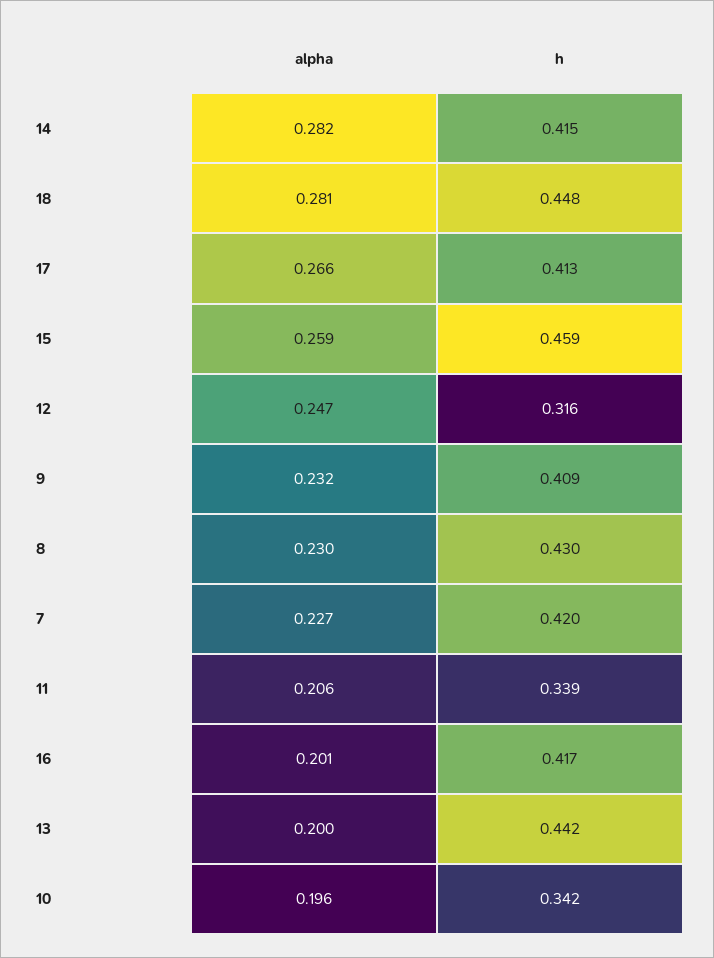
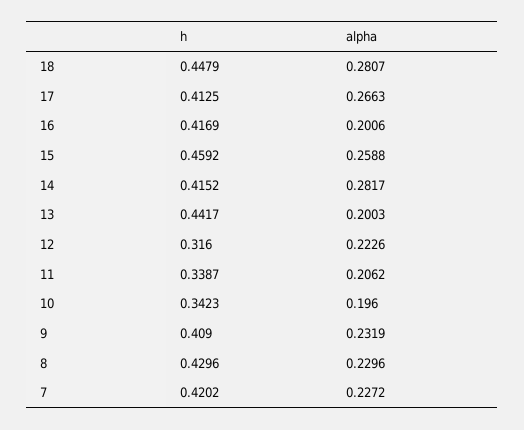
alpha, 12: 0.247 -> 0.2226

